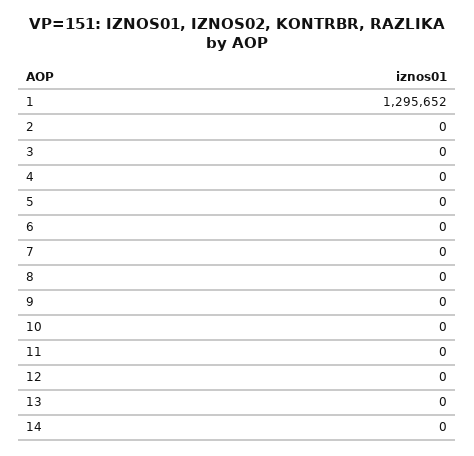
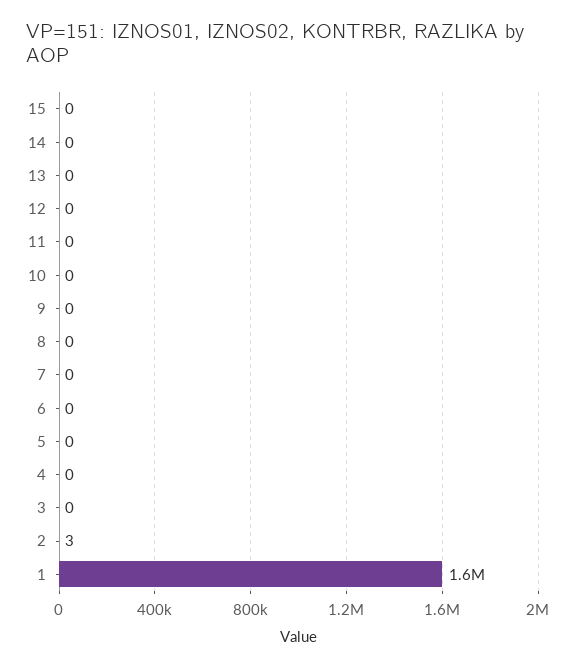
1: 1295652 -> 1600000
2: 0 -> 3
15: none -> 0

